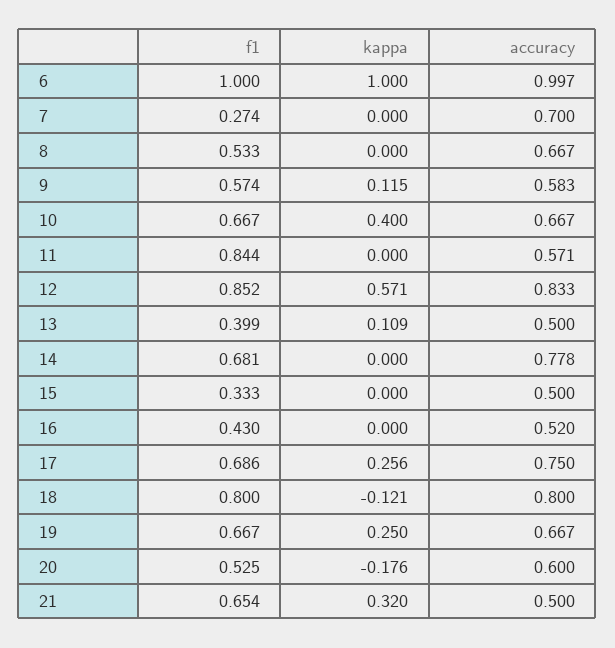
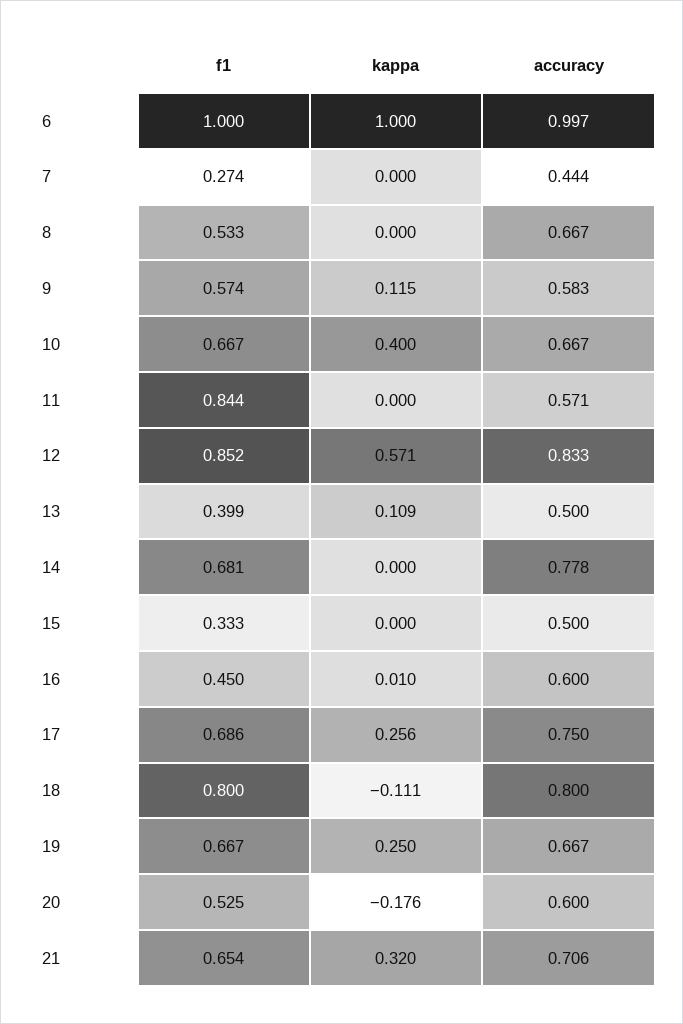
accuracy, 7: 0.7 -> 0.444
f1, 16: 0.43 -> 0.45
kappa, 16: 0 -> 0.01
accuracy, 16: 0.52 -> 0.6
kappa, 18: -0.121 -> -0.111
accuracy, 21: 0.5 -> 0.706

